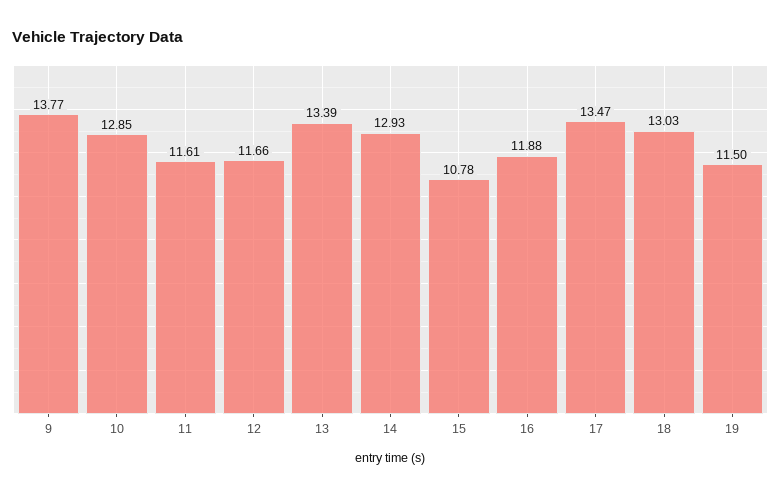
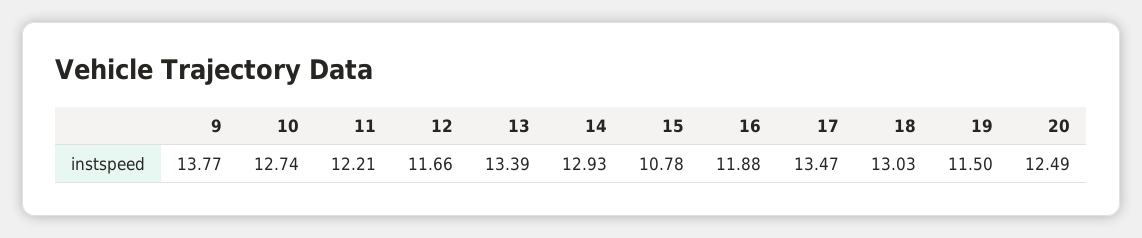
10: 12.85 -> 12.74
11: 11.61 -> 12.21
20: none -> 12.49

